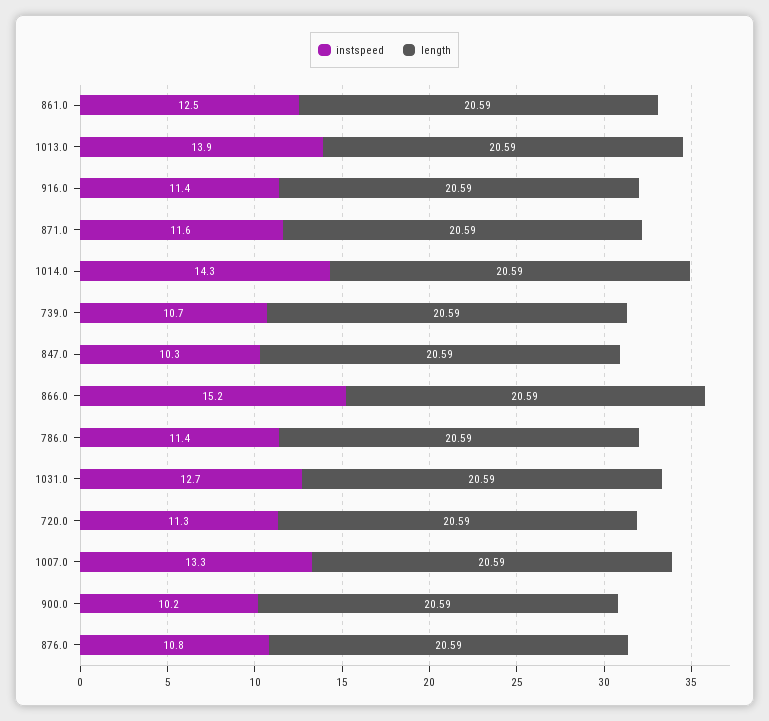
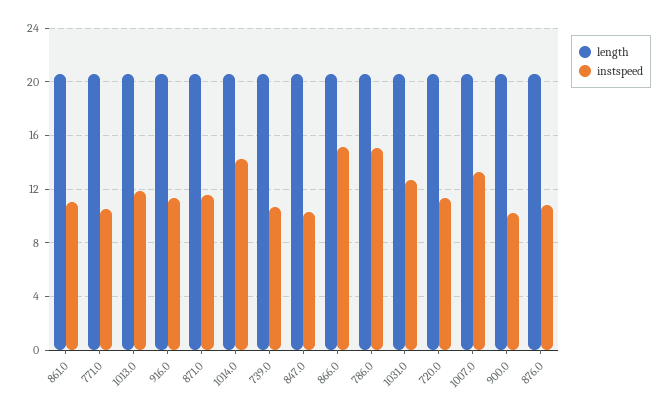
instspeed, 861.0: 12.5 -> 11
instspeed, 1013.0: 13.9 -> 12
instspeed, 786.0: 11.4 -> 15
length, 771.0: none -> 20.5
instspeed, 771.0: none -> 10.5

